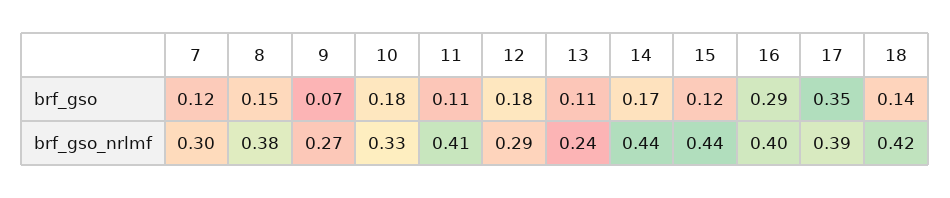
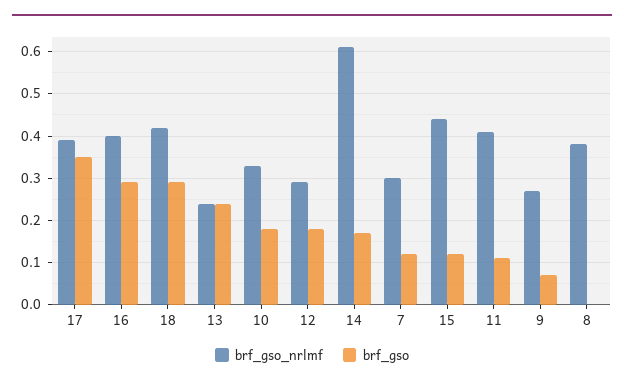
brf_gso, 8: 0.15 -> 0
brf_gso, 13: 0.11 -> 0.25
brf_gso, 18: 0.14 -> 0.3
brf_gso_nrlmf, 14: 0.44 -> 0.6

